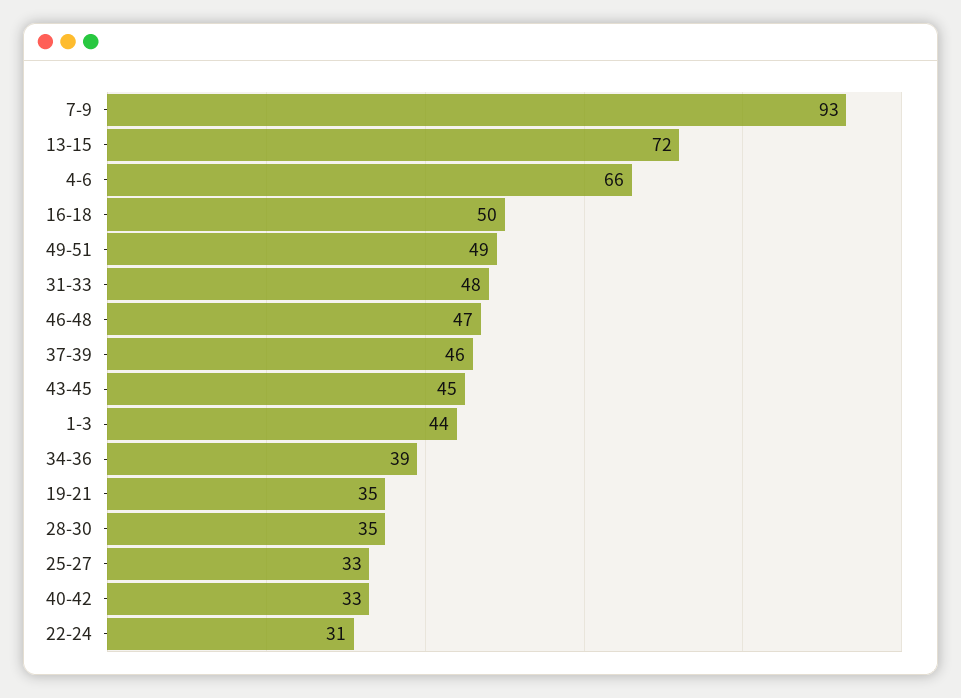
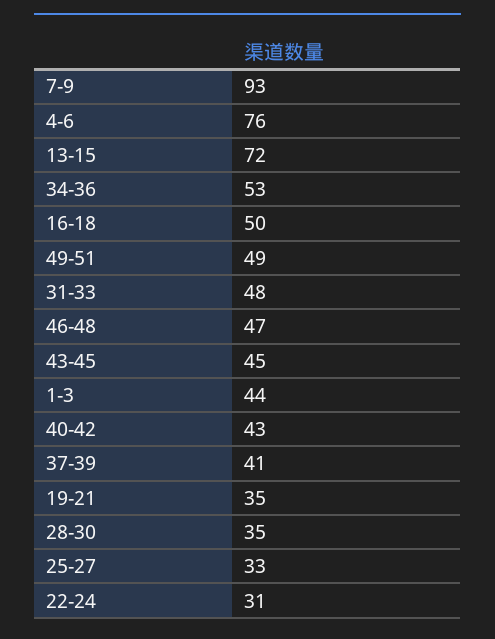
4-6: 66 -> 76
37-39: 46 -> 41
34-36: 39 -> 53
40-42: 33 -> 43

